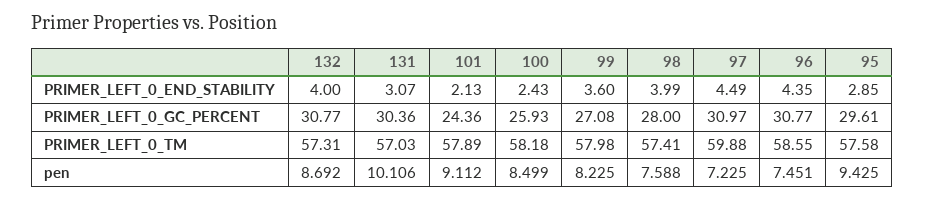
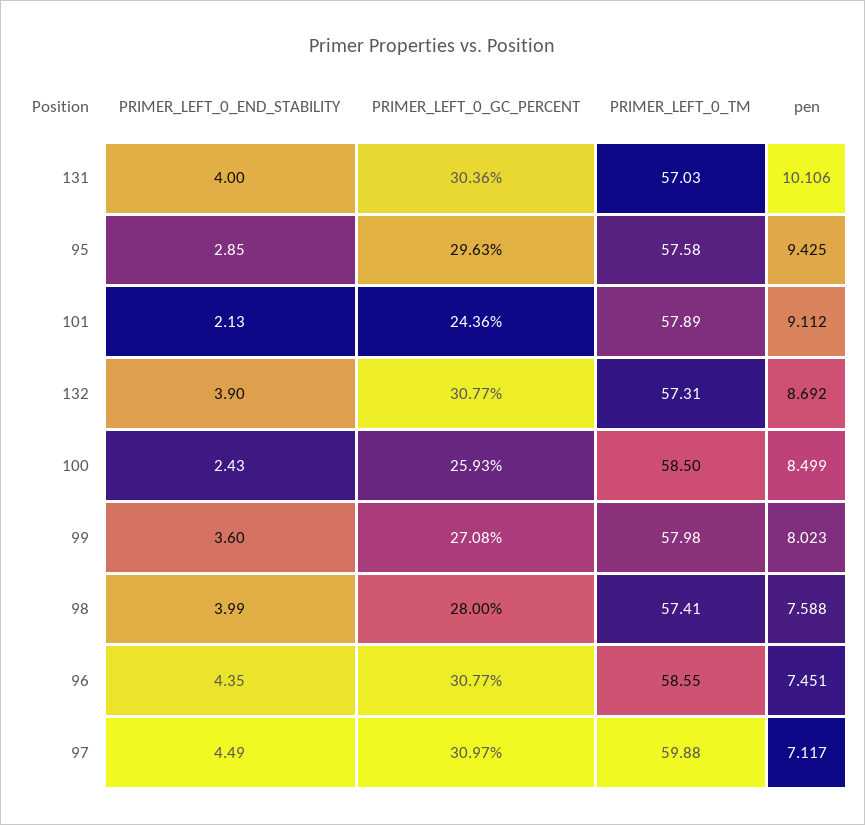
132, PRIMER_LEFT_0_END_STABILITY: 4 -> 3.9
131, PRIMER_LEFT_0_END_STABILITY: 3.07 -> 4
95, PRIMER_LEFT_0_GC_PERCENT: 29.61 -> 29.63
100, PRIMER_LEFT_0_TM: 58.18 -> 58.5
99, pen: 8.225 -> 8.023
97, pen: 7.225 -> 7.117

